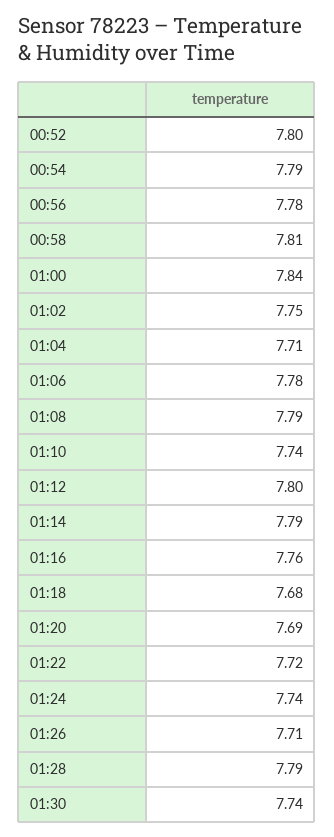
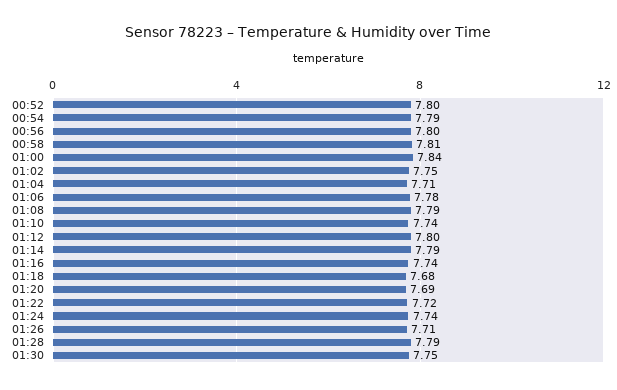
00:56: 7.78 -> 7.8
01:16: 7.76 -> 7.74
01:30: 7.74 -> 7.75

